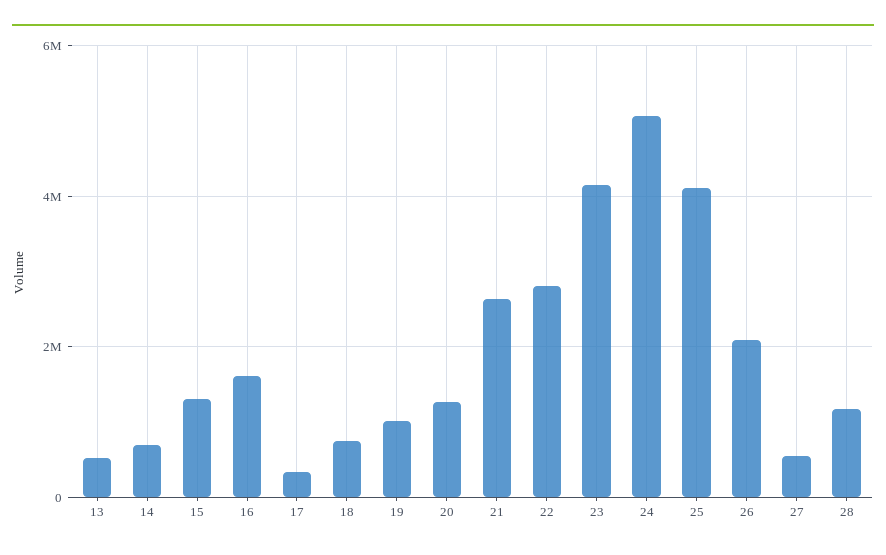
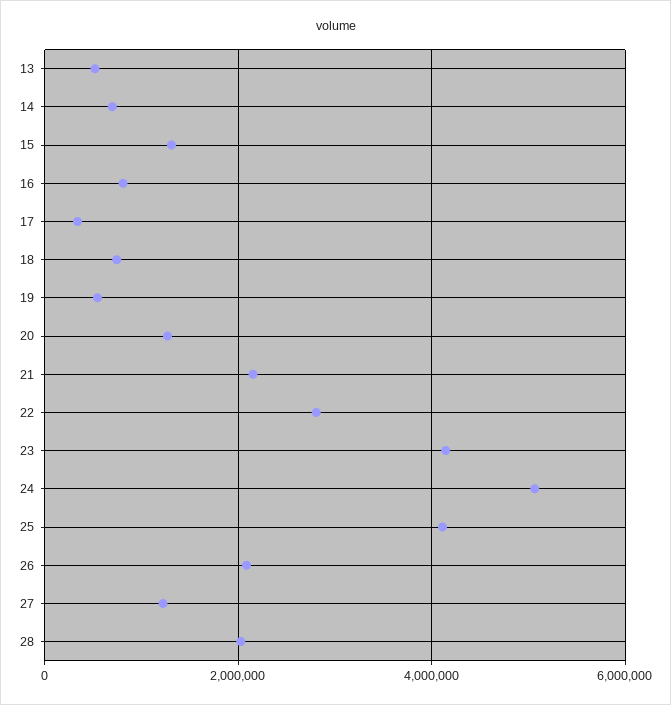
16: 1600000 -> 800000
19: 1000000 -> 600000
21: 2600000 -> 2200000
27: 600000 -> 1200000
28: 1200000 -> 2000000

